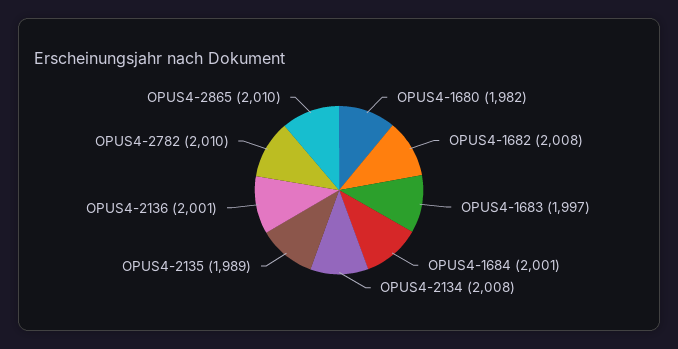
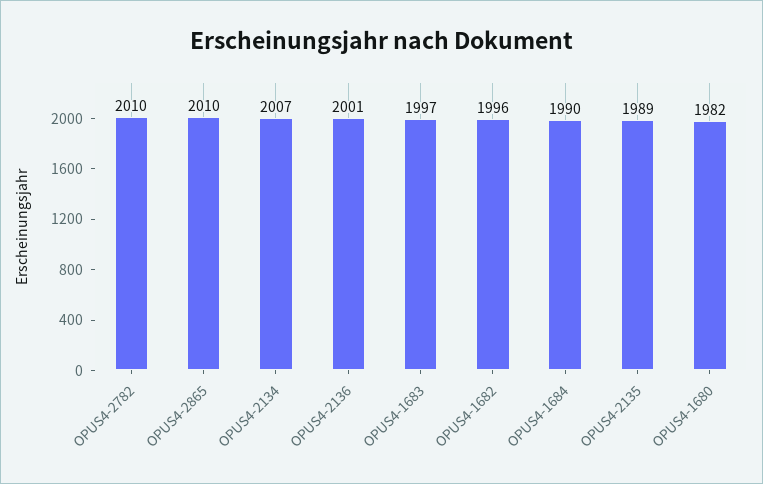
OPUS4-1682: 2008 -> 1996
OPUS4-1684: 2001 -> 1990
OPUS4-2134: 2008 -> 2007

